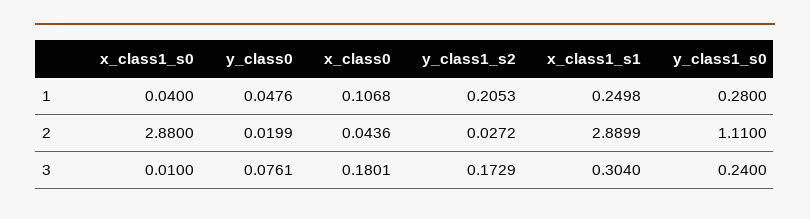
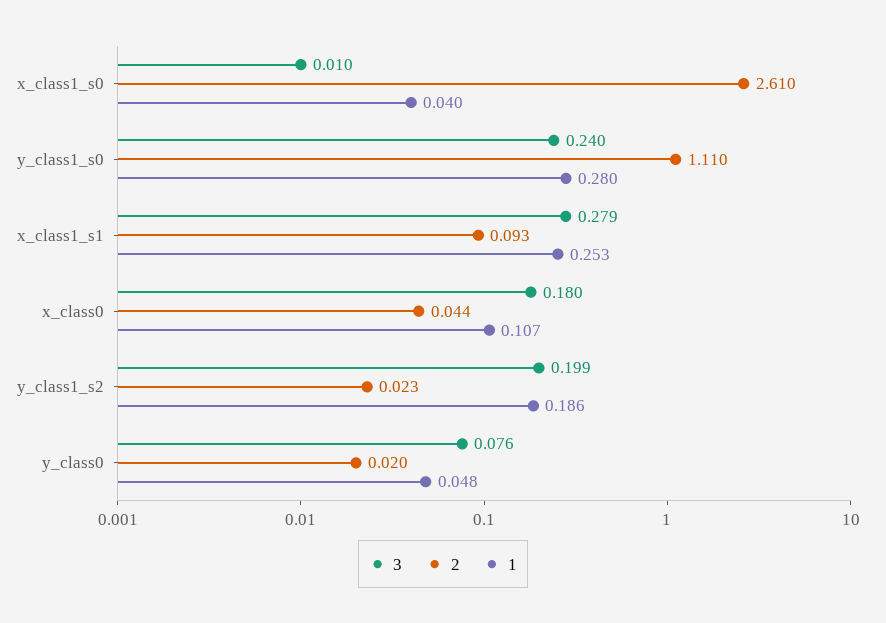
1, y_class1_s2: 0.2053 -> 0.186
1, x_class1_s1: 0.2498 -> 0.253
2, x_class1_s0: 2.88 -> 2.61
2, y_class1_s2: 0.0272 -> 0.023
2, x_class1_s1: 2.8899 -> 0.093
3, y_class1_s2: 0.1729 -> 0.199
3, x_class1_s1: 0.304 -> 0.279

